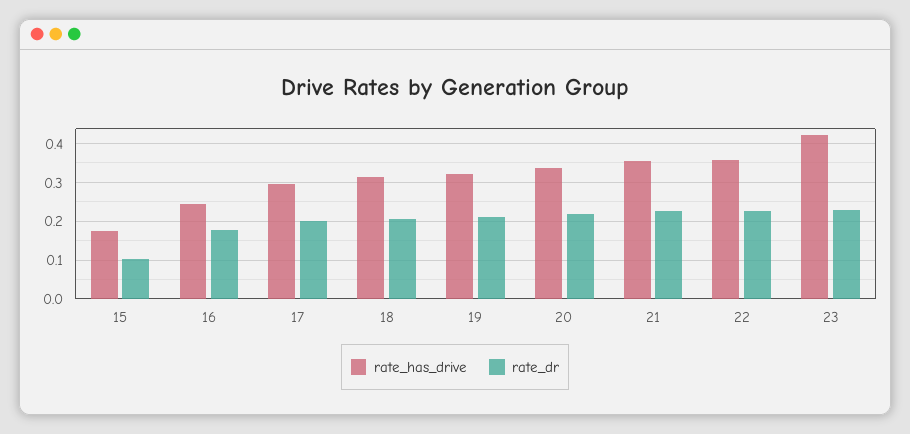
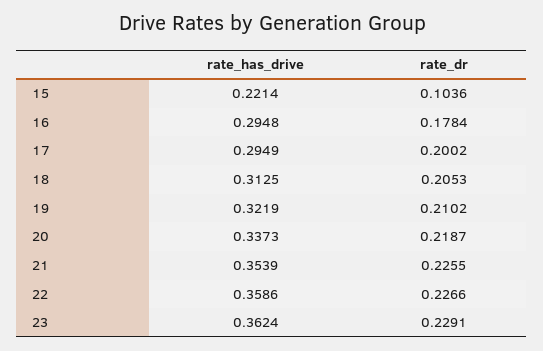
rate_has_drive, 15: 0.18 -> 0.2214
rate_has_drive, 16: 0.24 -> 0.2948
rate_has_drive, 23: 0.42 -> 0.3624

